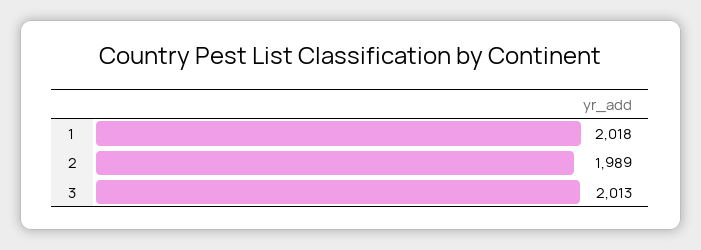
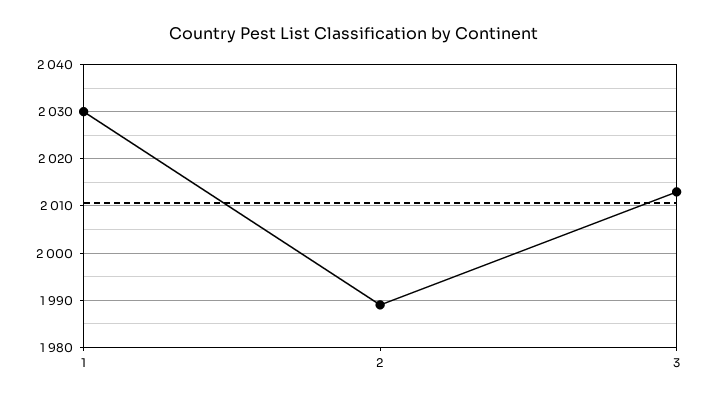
1: 2018 -> 2030

